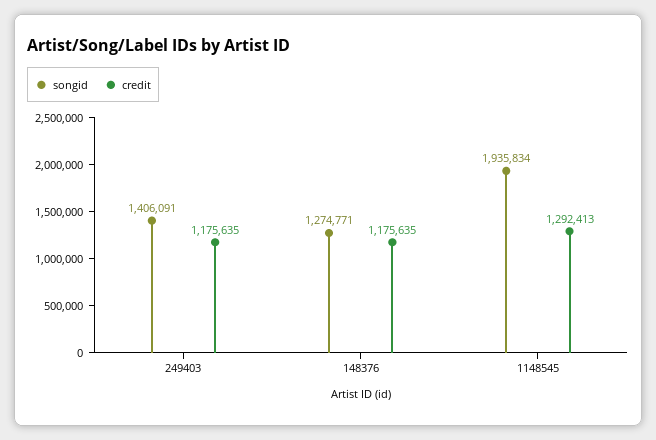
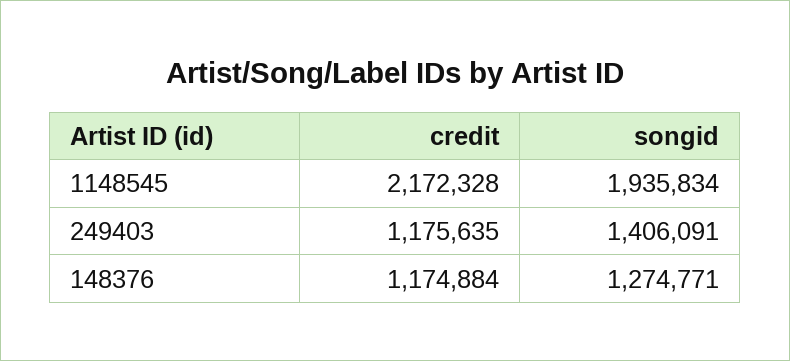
credit, 148376: 1175635 -> 1174884
credit, 1148545: 1292413 -> 2172328

